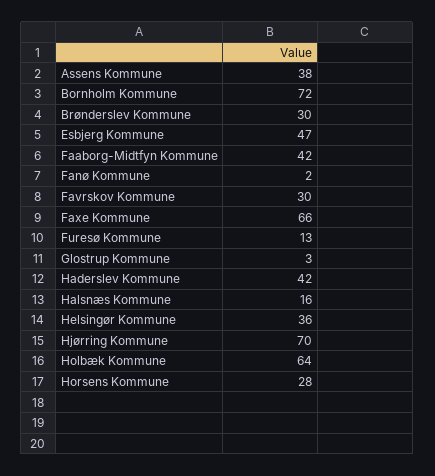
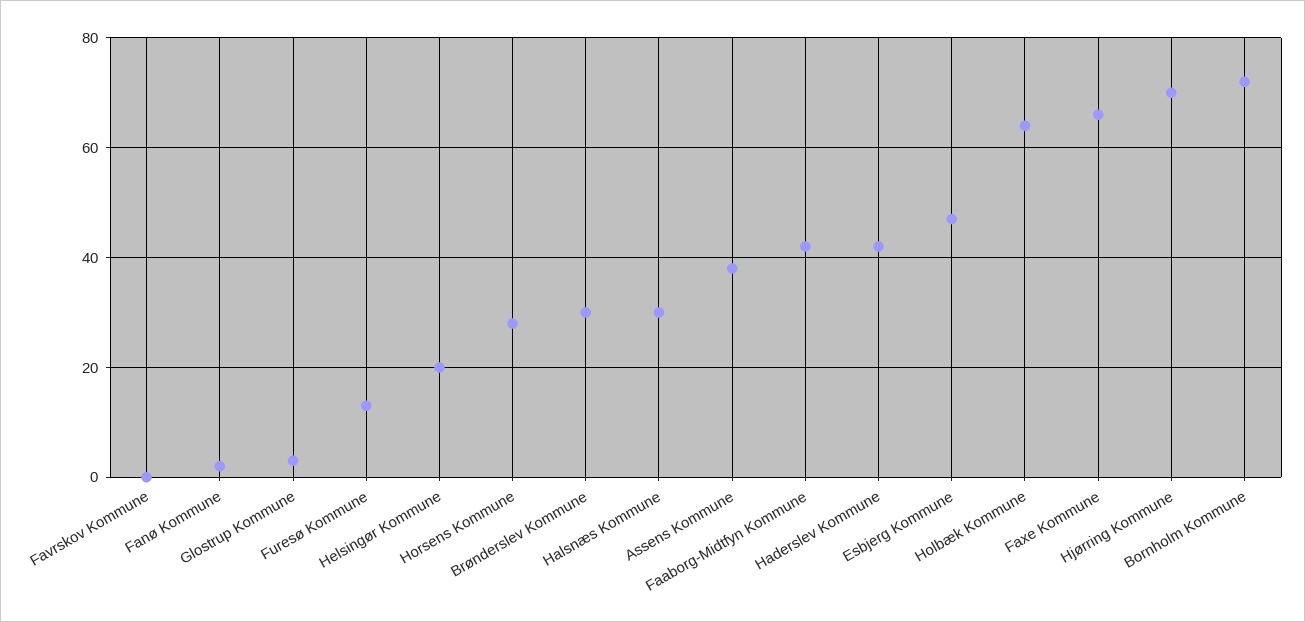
Favrskov Kommune: 30 -> 0
Halsnæs Kommune: 16 -> 30
Helsingør Kommune: 36 -> 20

